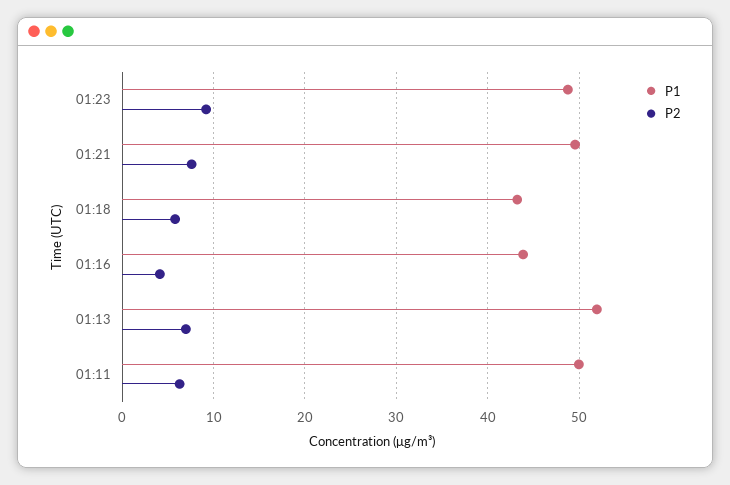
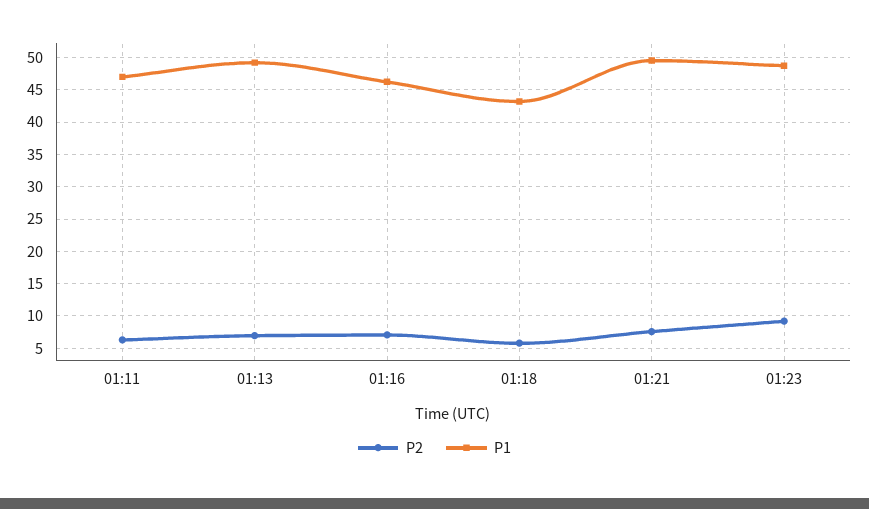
P1, 01:16: 44 -> 46
P2, 01:16: 4 -> 7
P1, 01:13: 52 -> 49
P1, 01:11: 50 -> 47

